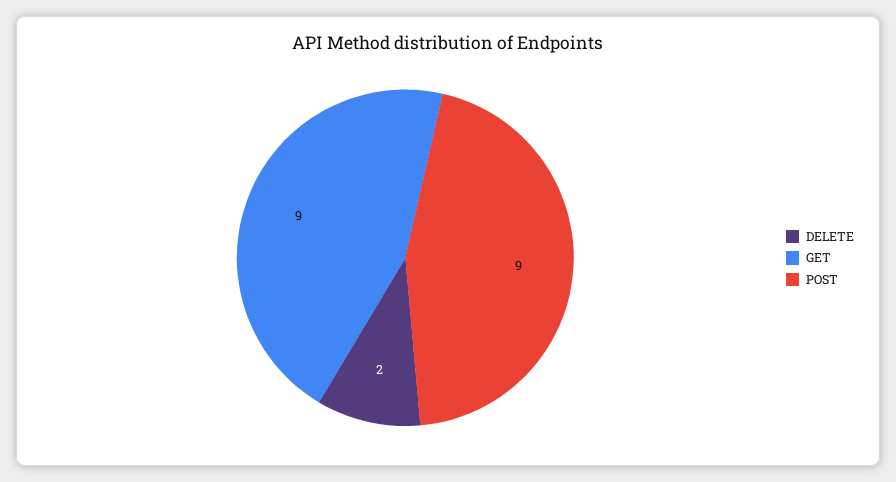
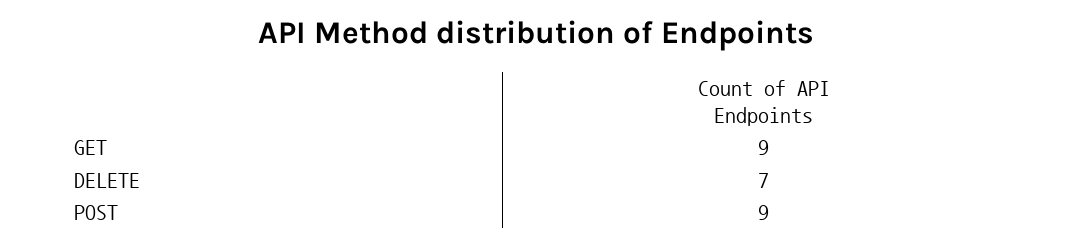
DELETE: 2 -> 7

